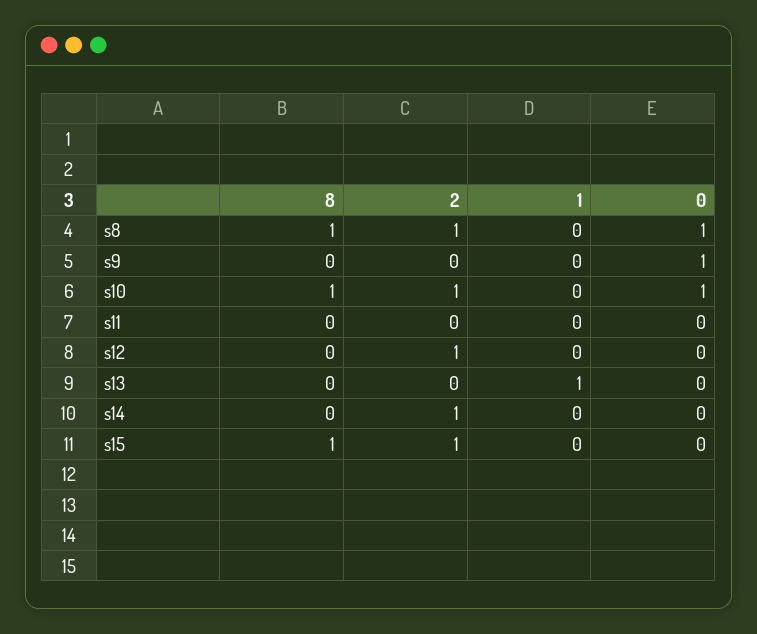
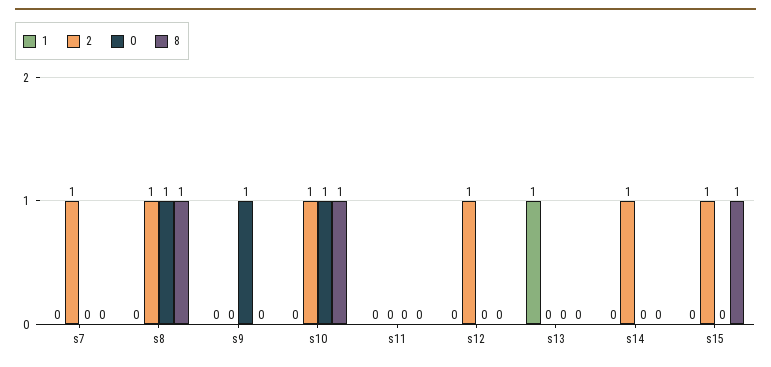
1, s7: none -> 0
2, s7: none -> 1
0, s7: none -> 0
8, s7: none -> 0

